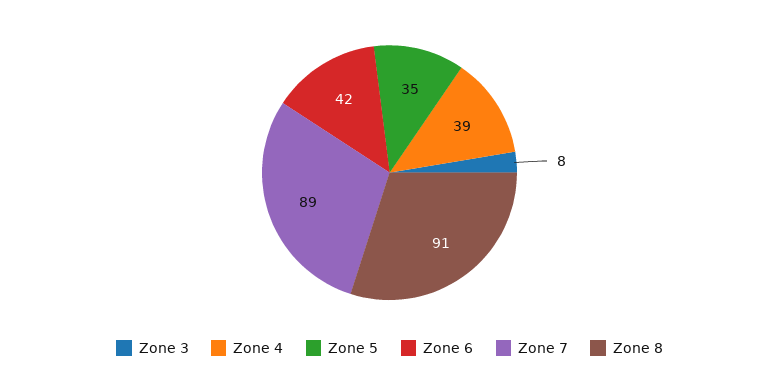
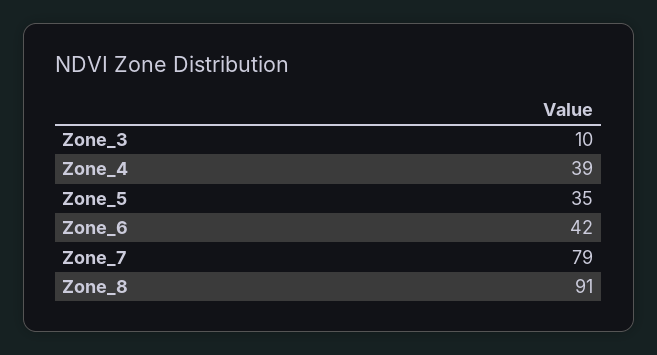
Zone 3: 8 -> 10
Zone 7: 89 -> 79

